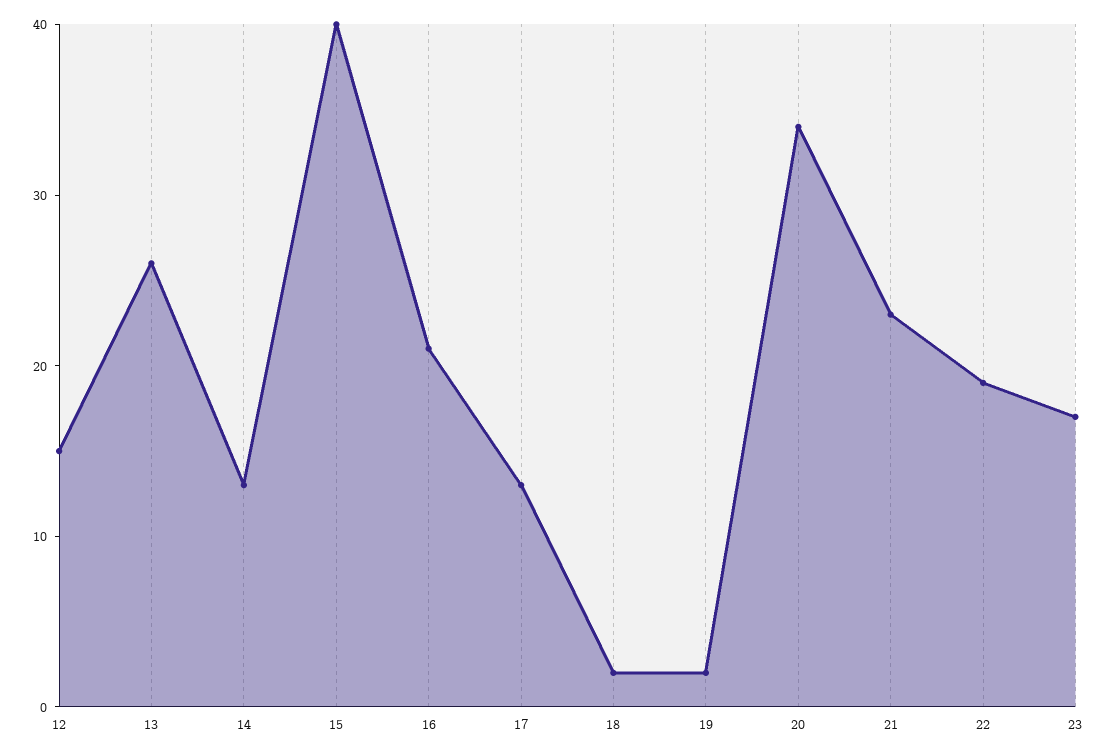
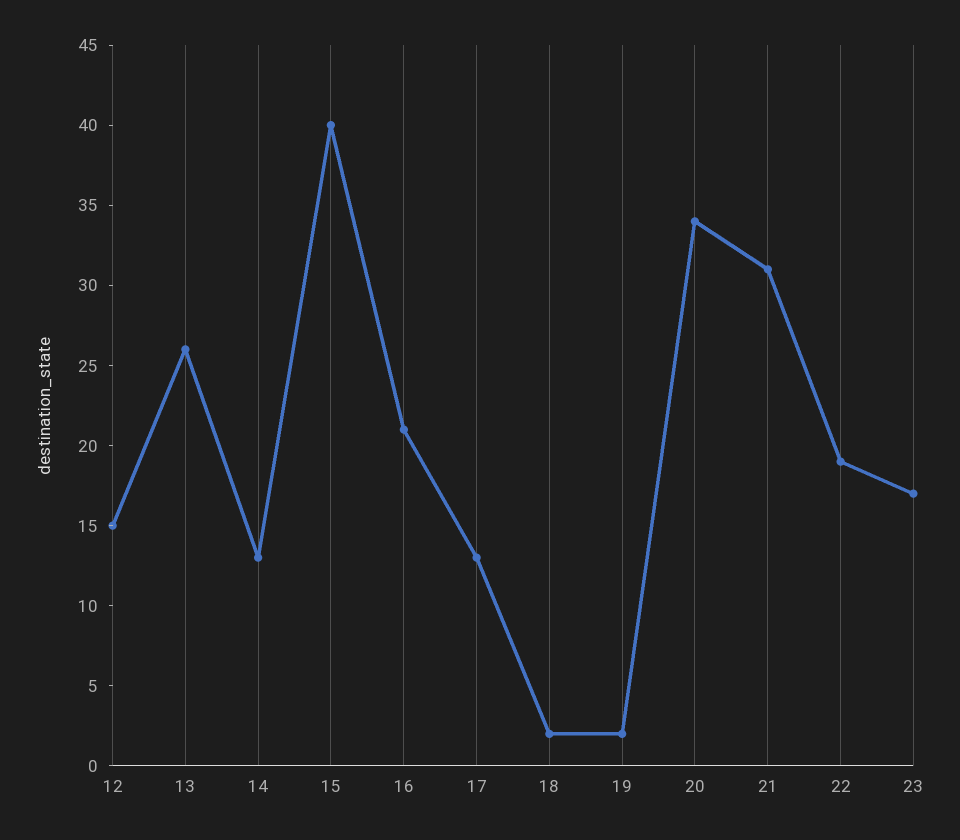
21: 23 -> 31

